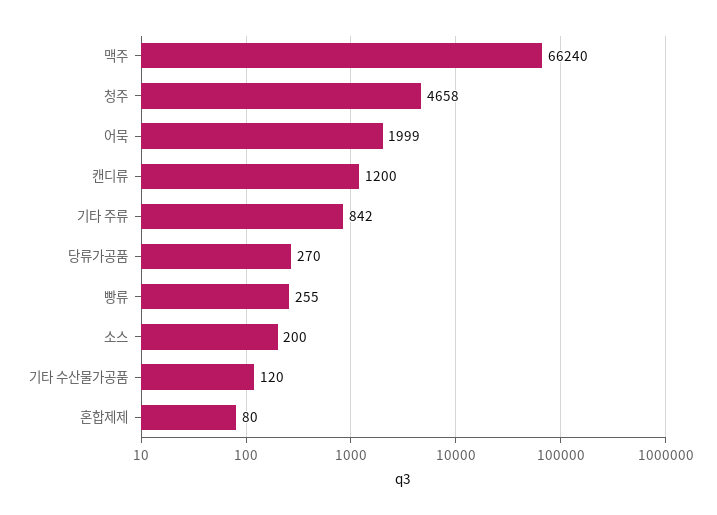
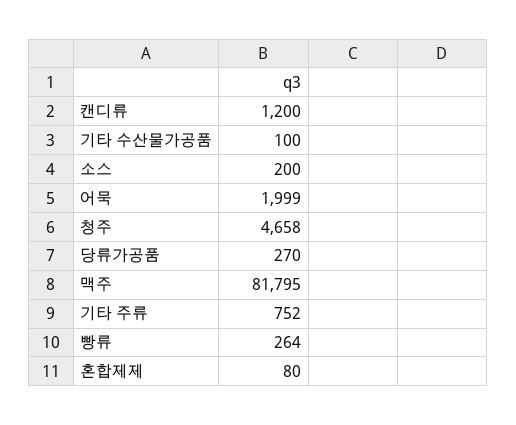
맥주: 66240 -> 81795
기타 주류: 842 -> 752
빵류: 255 -> 264
기타 수산물가공품: 120 -> 100

